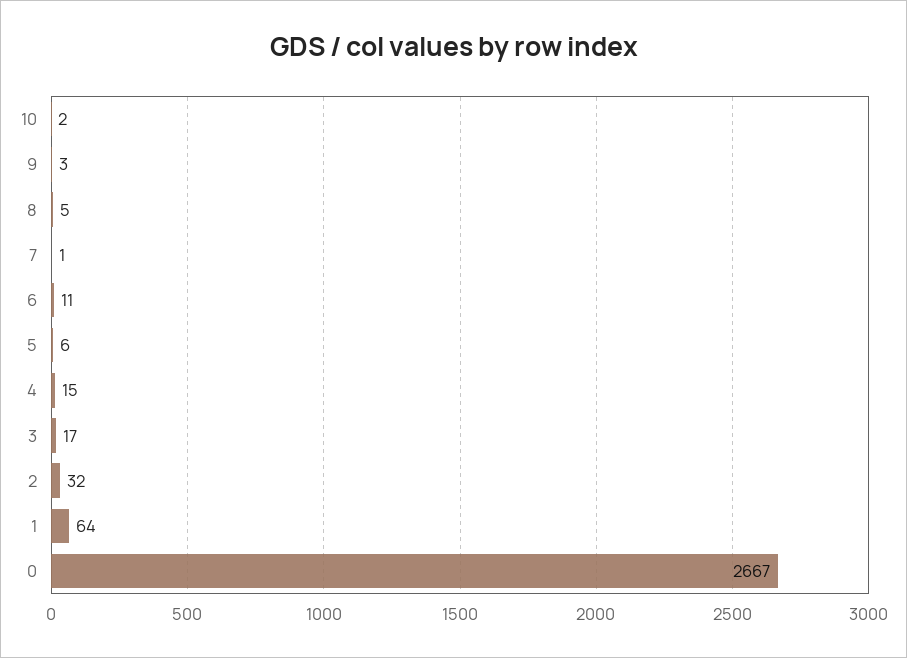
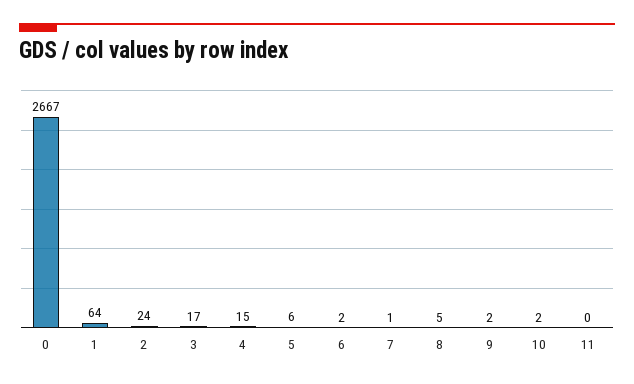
9: 3 -> 2
6: 11 -> 2
2: 32 -> 24
11: none -> 0

